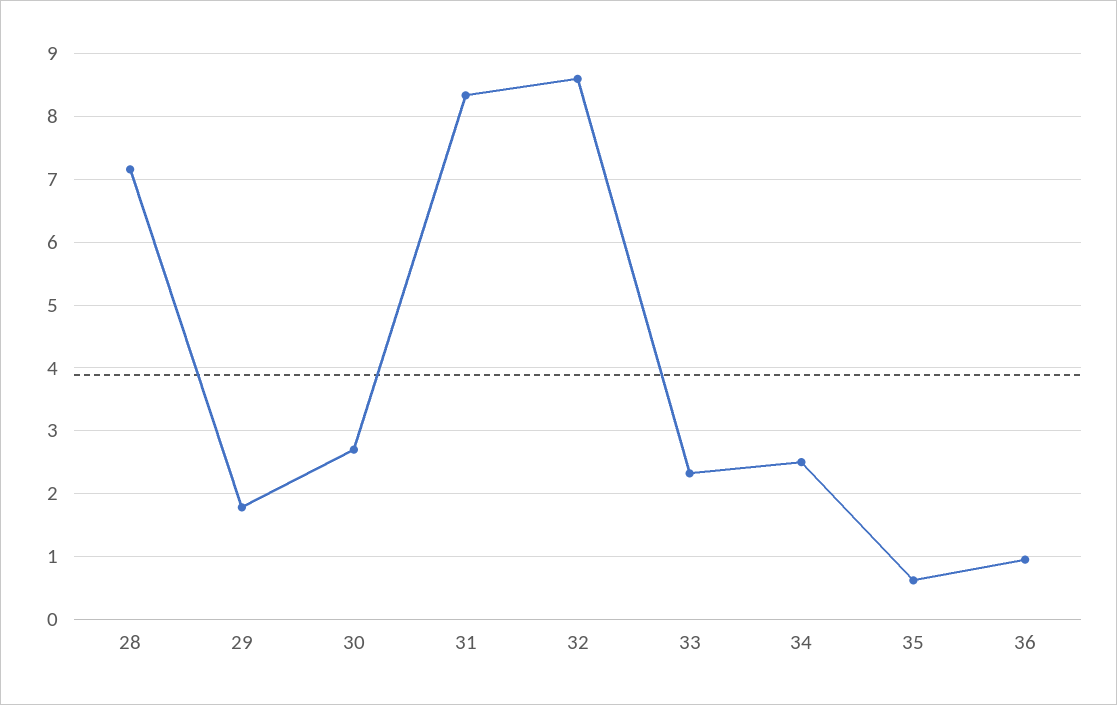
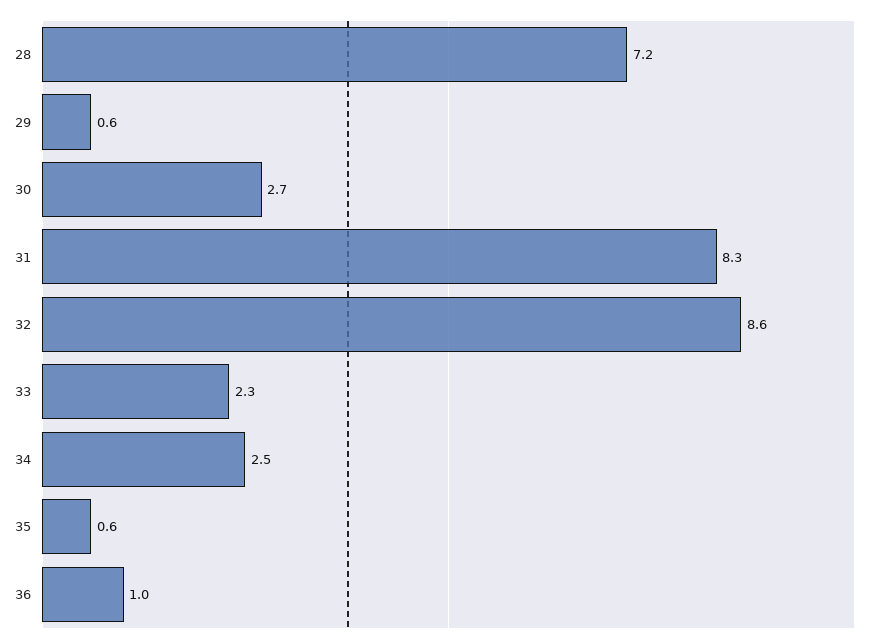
29: 1.8 -> 0.6

